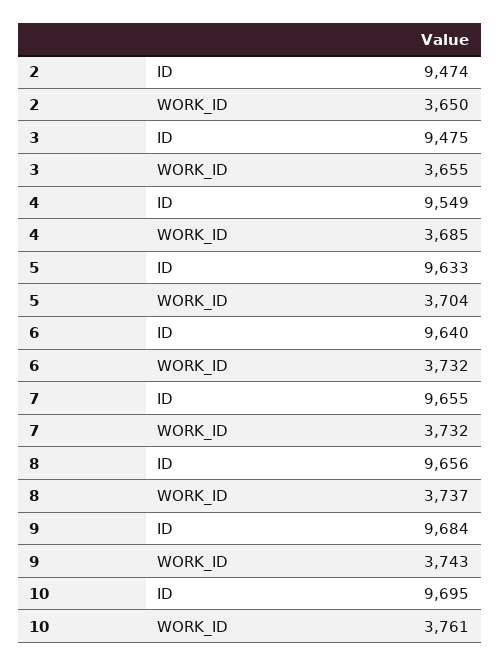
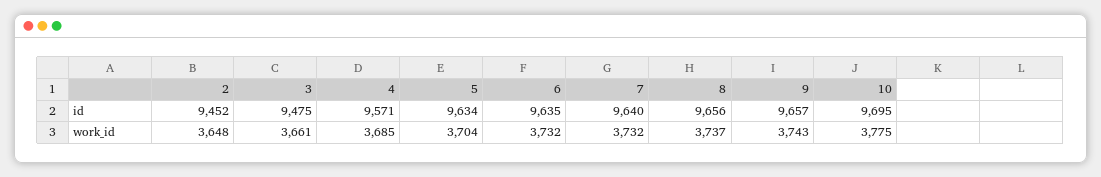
2, ID: 9474 -> 9452
2, WORK_ID: 3650 -> 3648
3, WORK_ID: 3655 -> 3661
4, ID: 9549 -> 9571
5, ID: 9633 -> 9634
6, ID: 9640 -> 9635
7, ID: 9655 -> 9640
9, ID: 9684 -> 9657
10, WORK_ID: 3761 -> 3775

